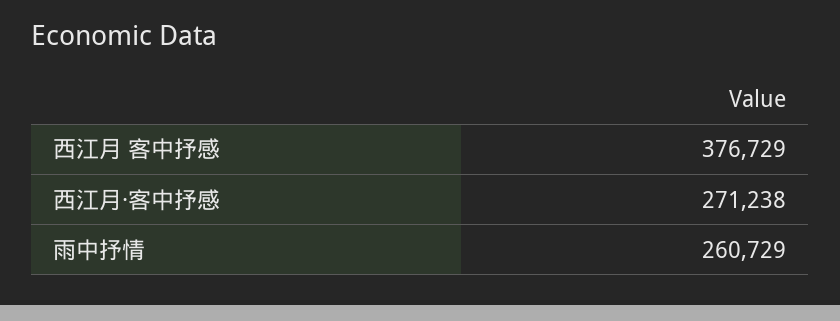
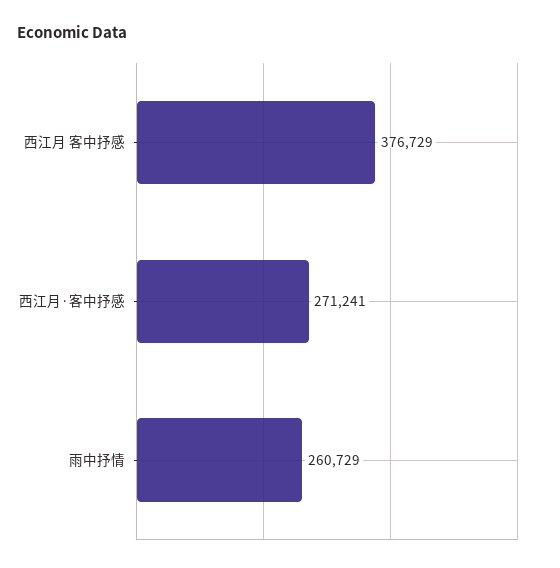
西江月·客中抒感: 271238 -> 271241

